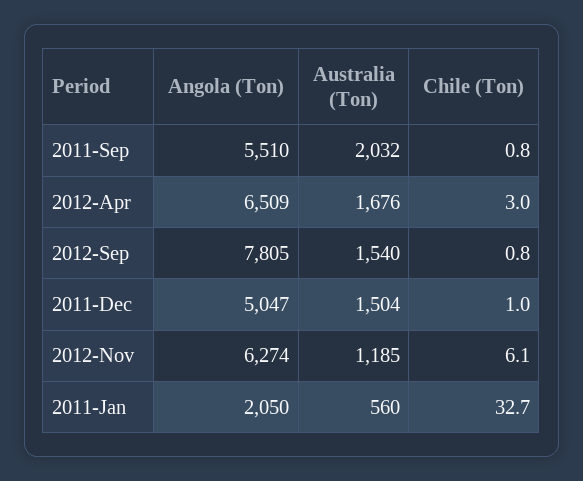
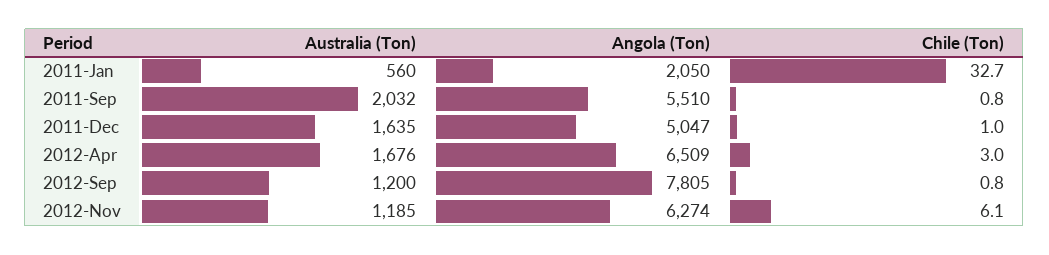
Australia (Ton), 2012-Sep: 1540 -> 1200
Australia (Ton), 2011-Dec: 1504 -> 1635

